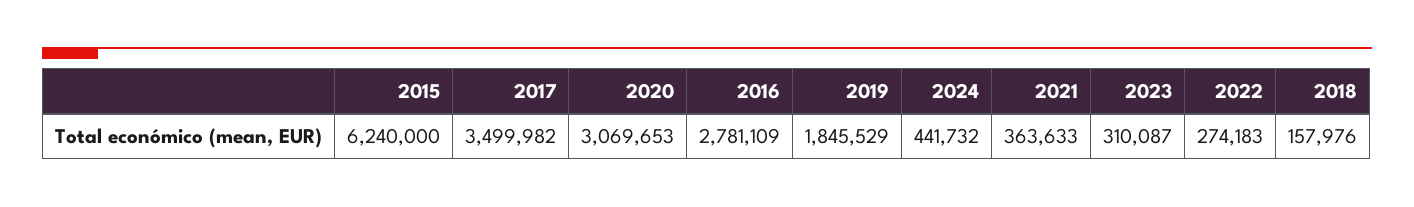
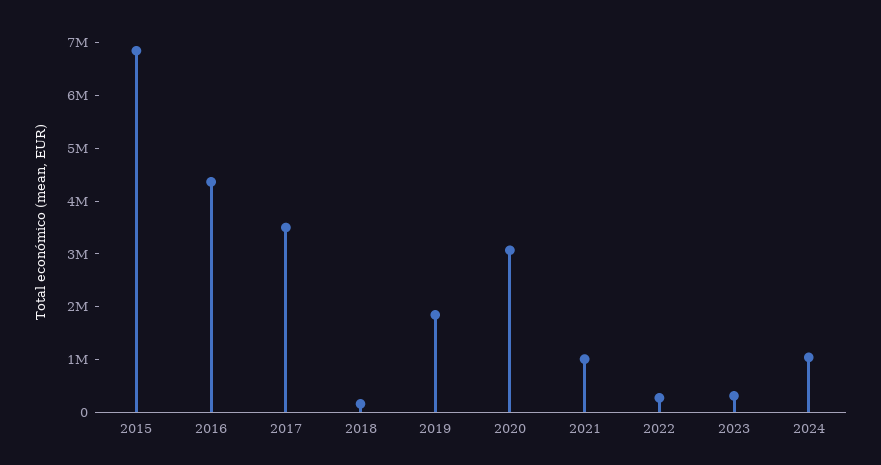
2015: 6240000 -> 6800000
2016: 2781109 -> 4400000
2024: 441732 -> 1000000
2021: 363633 -> 1000000

